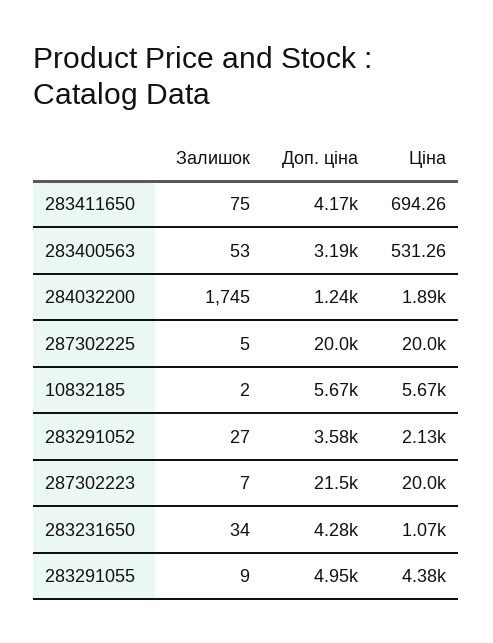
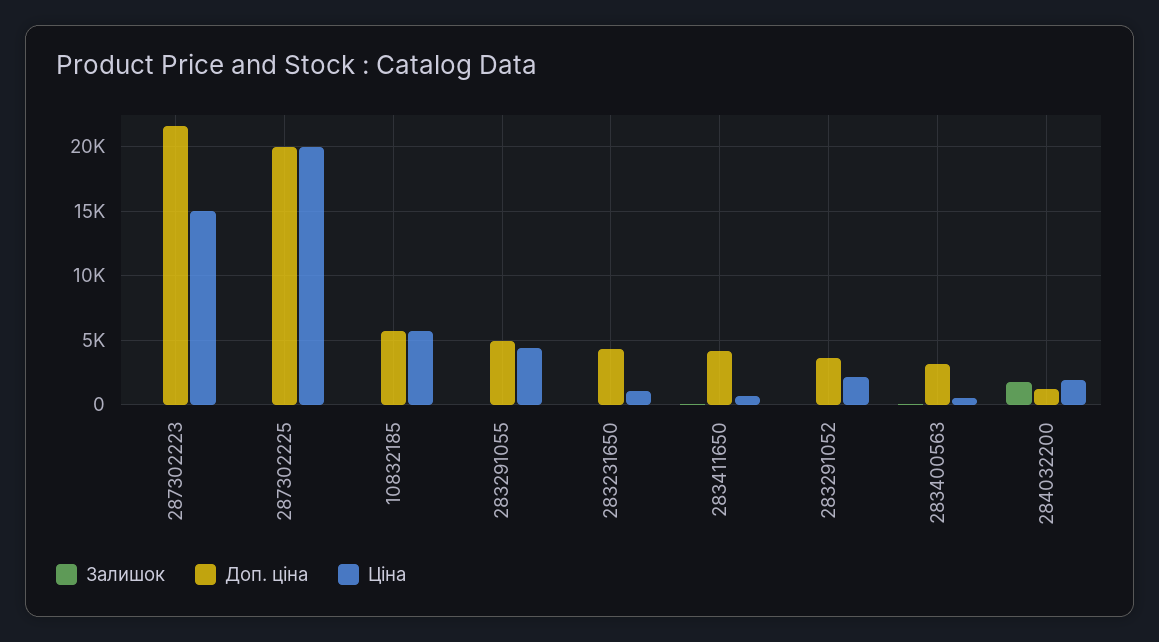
Ціна, 287302223: 20000 -> 15000

